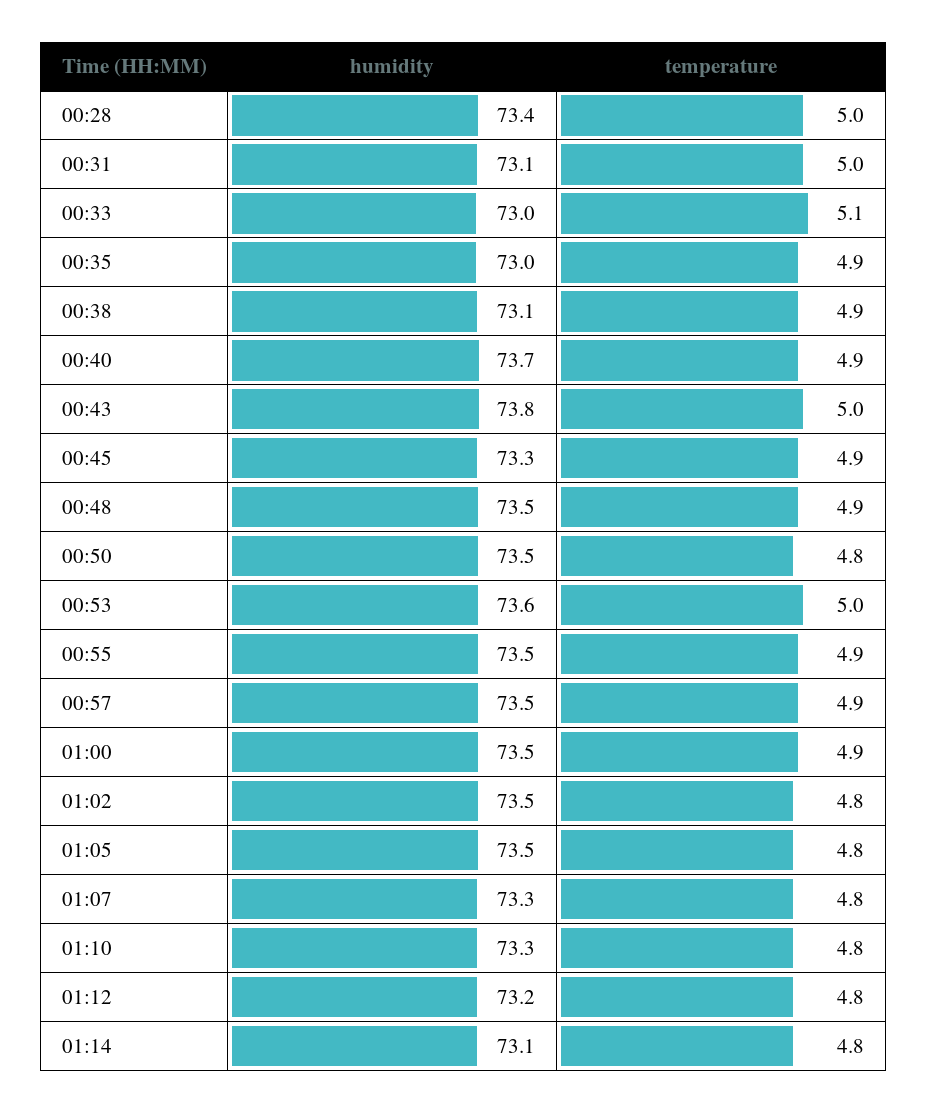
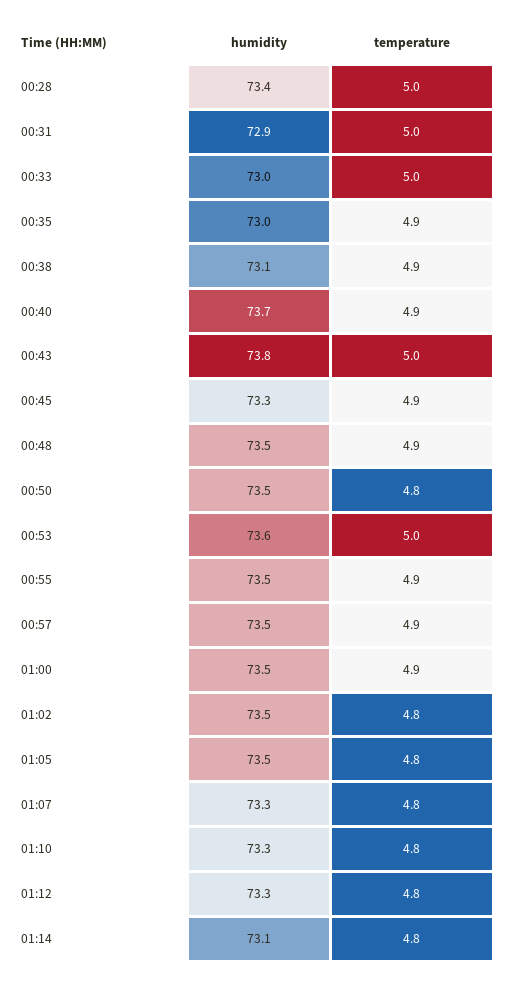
humidity, 00:31: 73.1 -> 72.9
temperature, 00:33: 5.1 -> 5
humidity, 01:12: 73.2 -> 73.3

